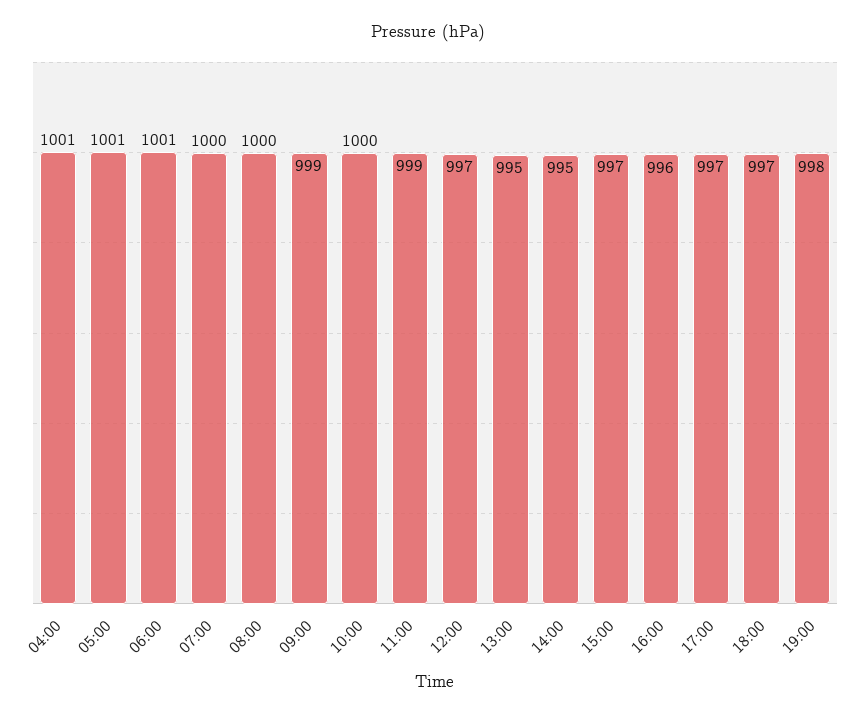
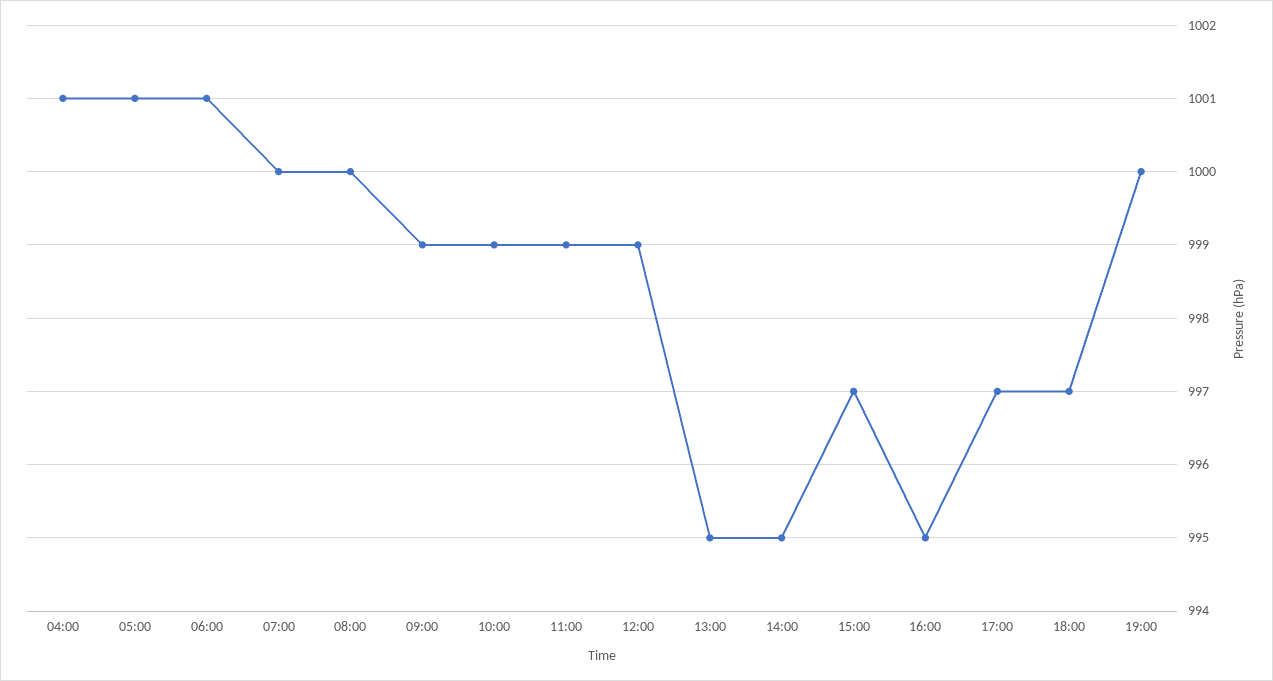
10:00: 1000 -> 999
12:00: 997 -> 999
16:00: 996 -> 995
19:00: 998 -> 1000

